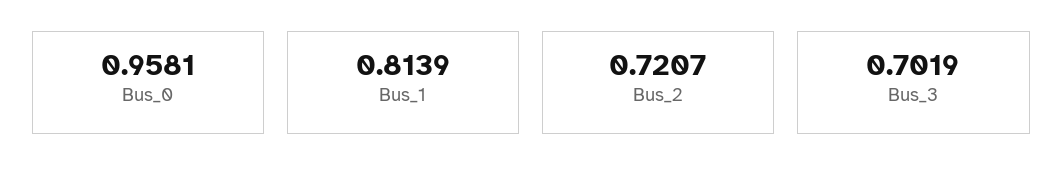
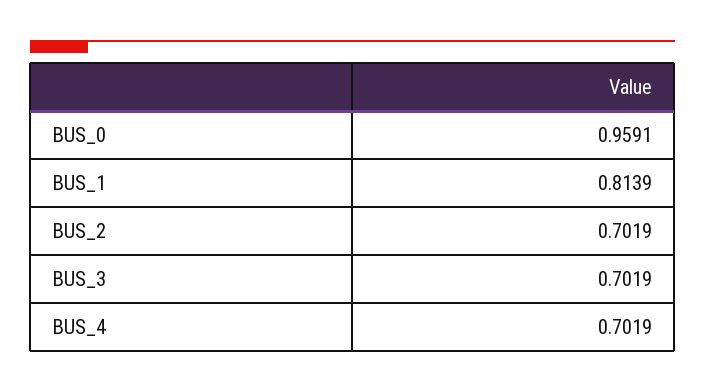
Bus_0: 0.9581 -> 0.9591
Bus_2: 0.7207 -> 0.7019
BUS_4: none -> 0.7019

